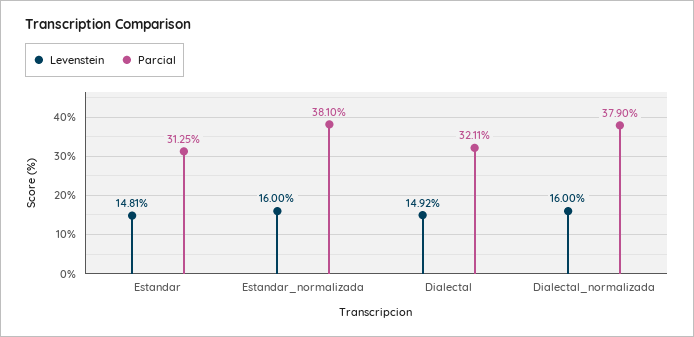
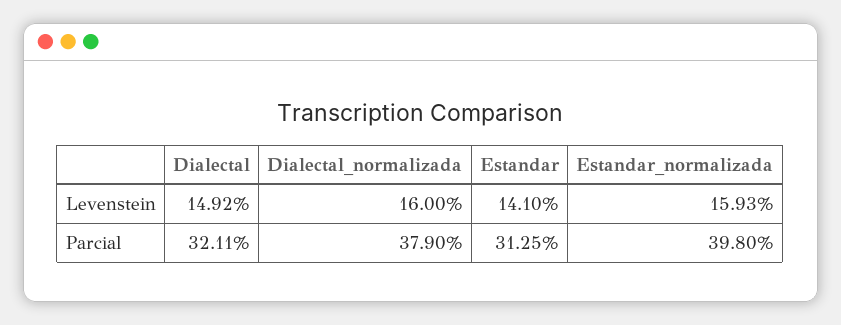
Levenstein, Estandar: 14.81 -> 14.1
Levenstein, Estandar_normalizada: 16 -> 15.93
Parcial, Estandar_normalizada: 38.1 -> 39.8

